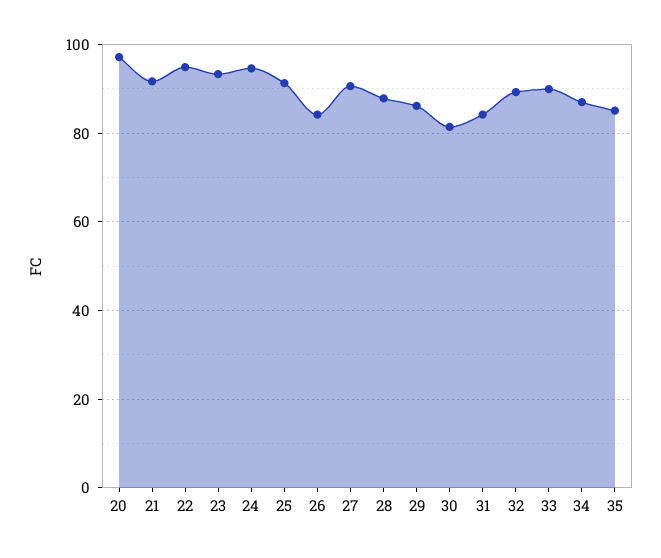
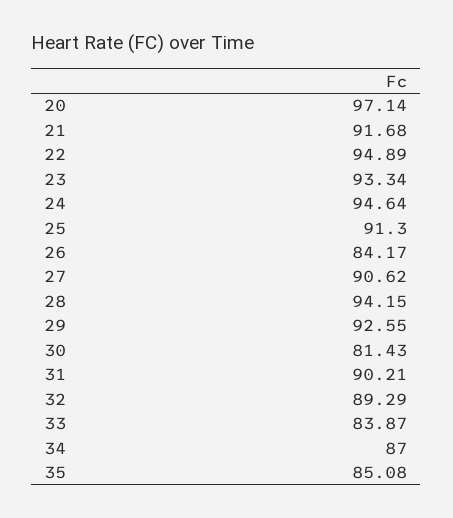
28: 88 -> 94.15
29: 86 -> 92.55
31: 84 -> 90.21
33: 90 -> 83.87

